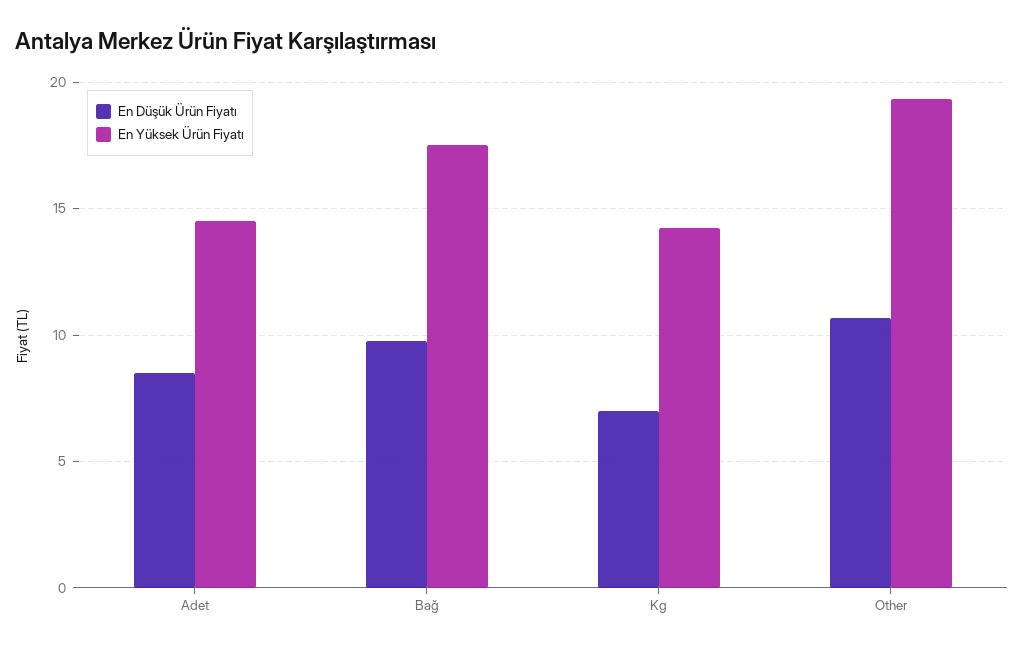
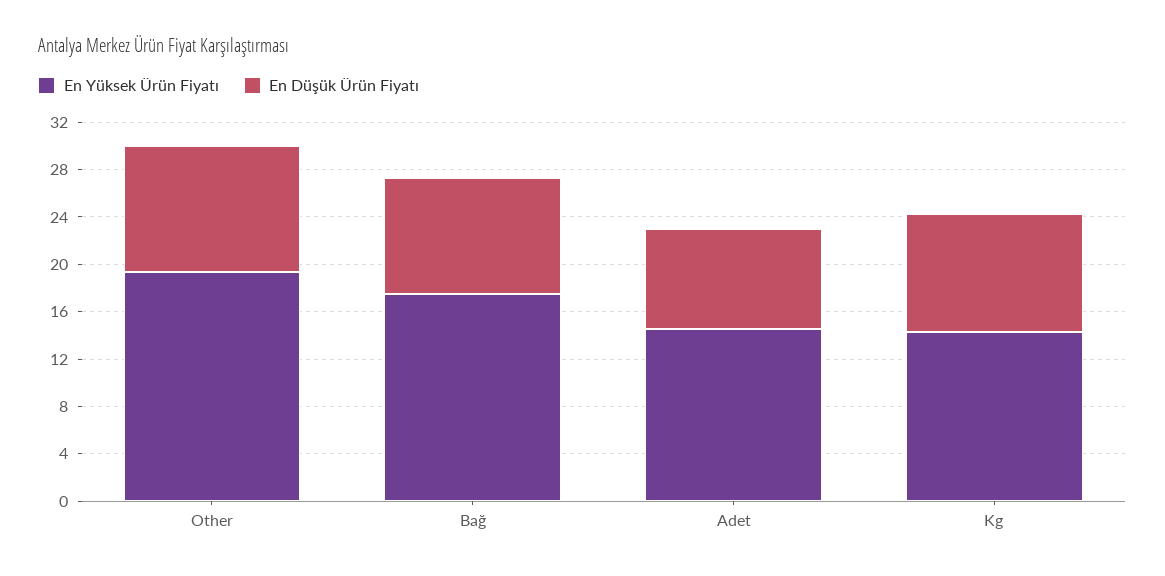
En Düşük Ürün Fiyatı, Kg: 7 -> 10

